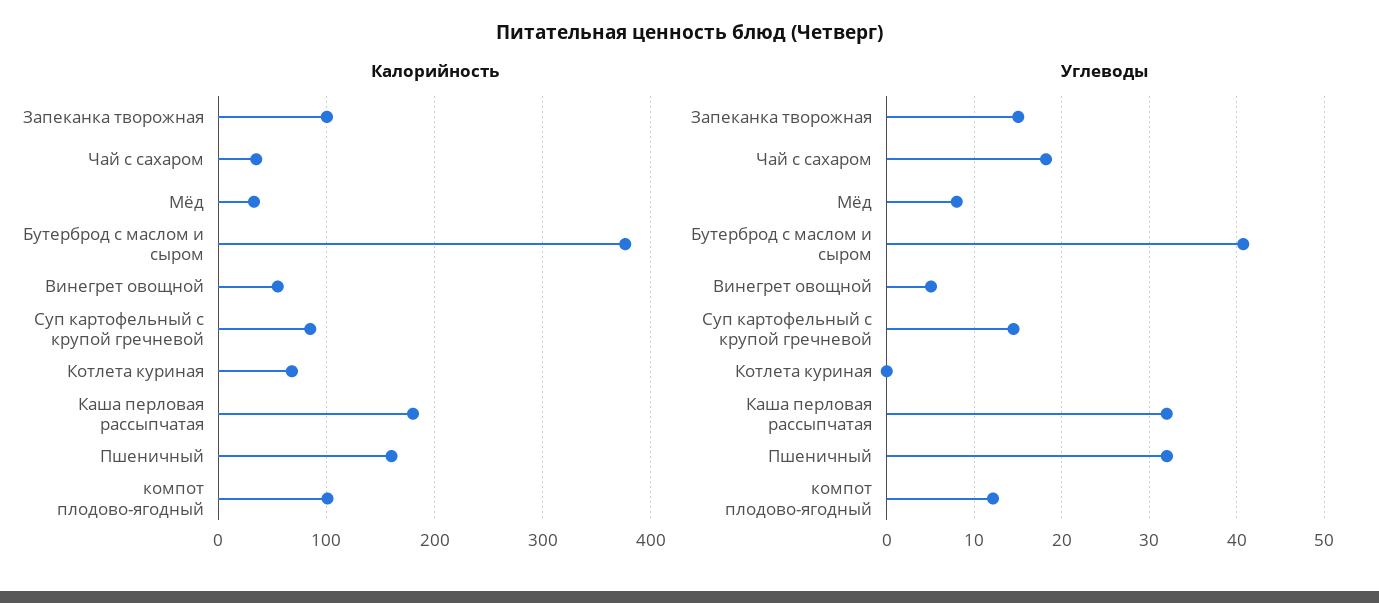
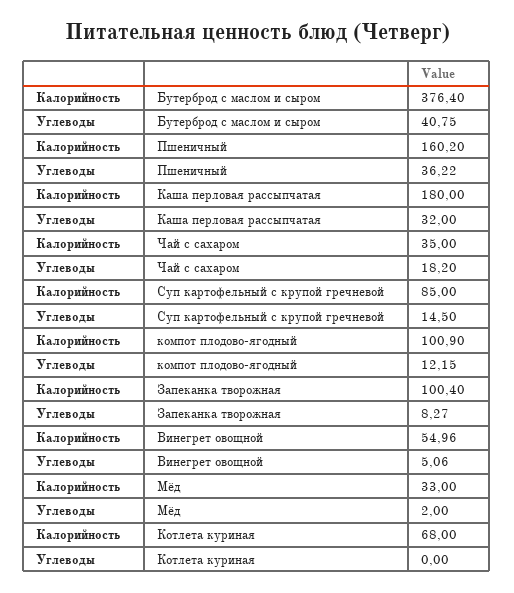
Углеводы, Запеканка творожная: 15 -> 8.27
Углеводы, Мёд: 8 -> 2
Углеводы, Пшеничный: 32 -> 36.22

